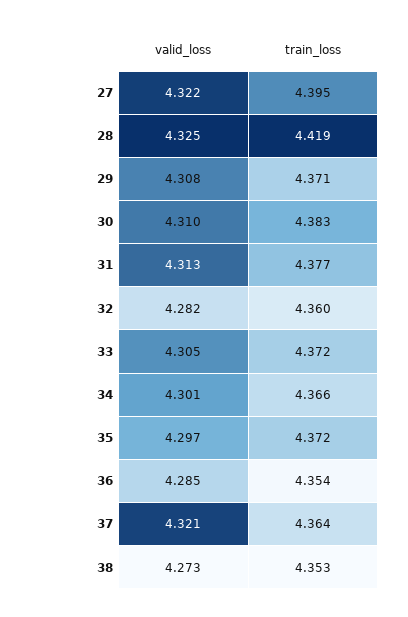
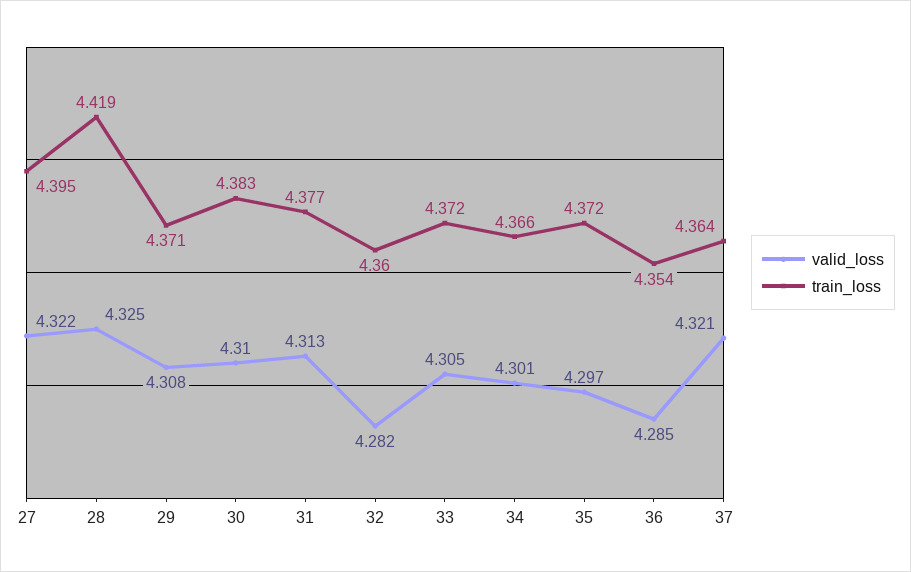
valid_loss, 38: 4.273 -> none
train_loss, 38: 4.353 -> none

